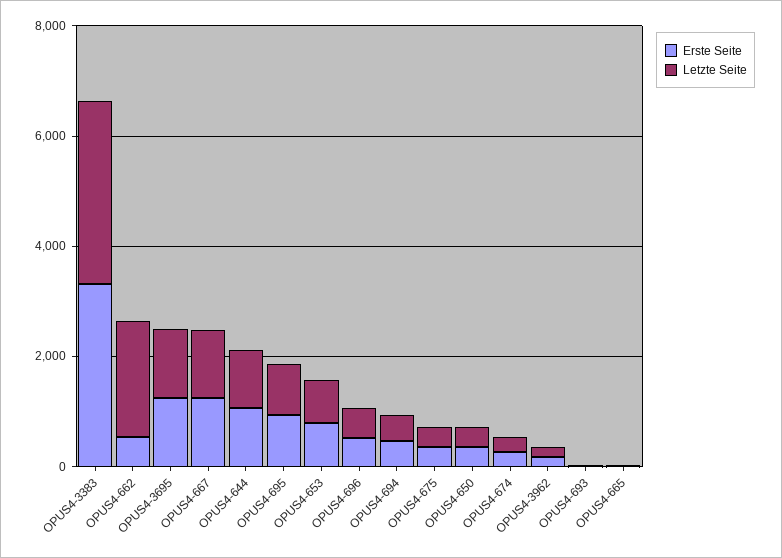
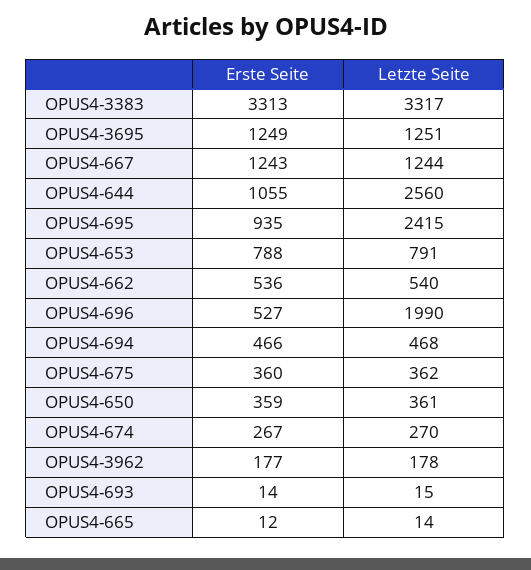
Letzte Seite, OPUS4-662: 2000 -> 540
Letzte Seite, OPUS4-644: 1000 -> 2560
Letzte Seite, OPUS4-695: 1000 -> 2415
Letzte Seite, OPUS4-696: 500 -> 1990

